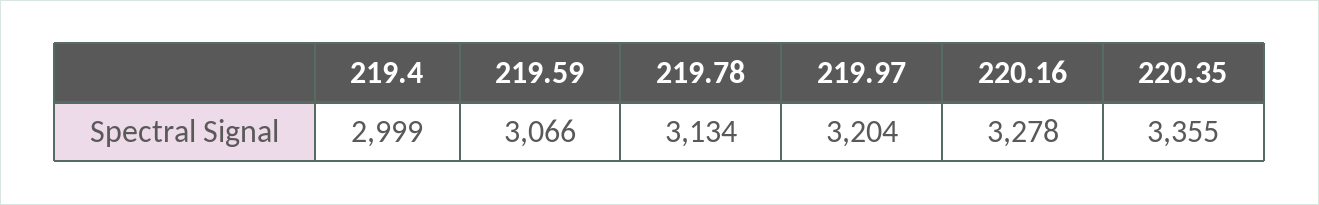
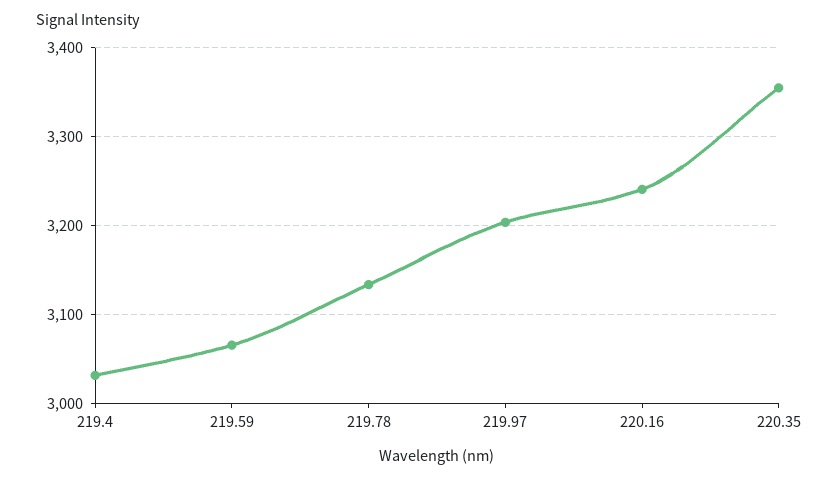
219.4: 2999 -> 3030
220.16: 3278 -> 3240

